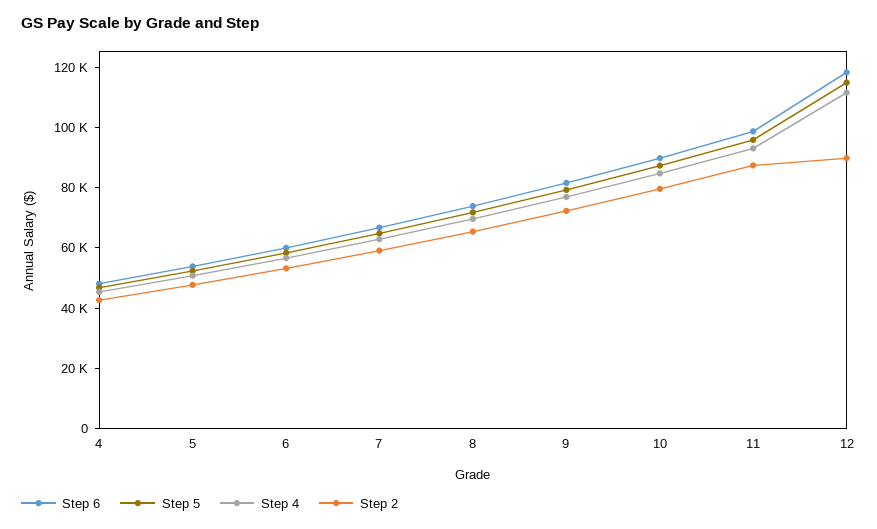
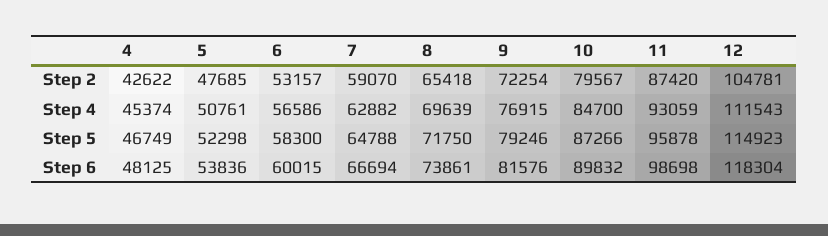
Step 2, 12: 90000 -> 104781

